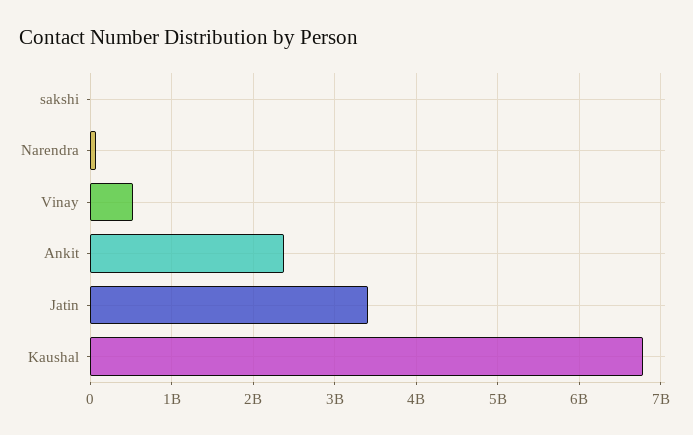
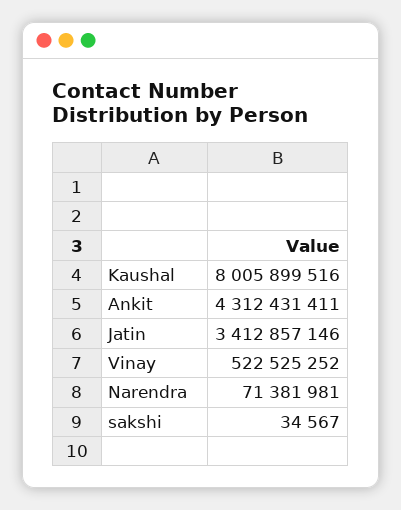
Ankit: 2400000000 -> 4312431411
Kaushal: 6800000000 -> 8005899516

